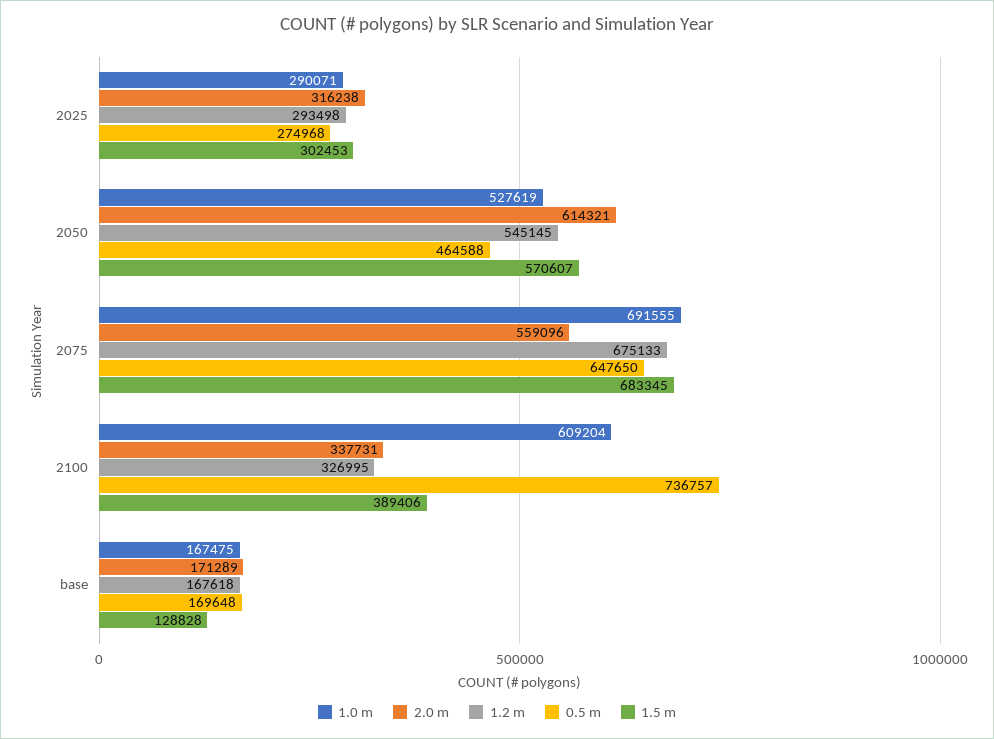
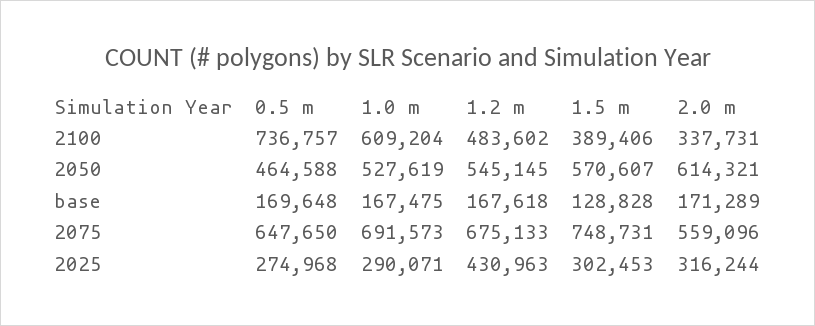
2.0 m, 2025: 316238 -> 316244
1.2 m, 2025: 293498 -> 430963
1.0 m, 2075: 691555 -> 691573
1.5 m, 2075: 683345 -> 748731
1.2 m, 2100: 326995 -> 483602

